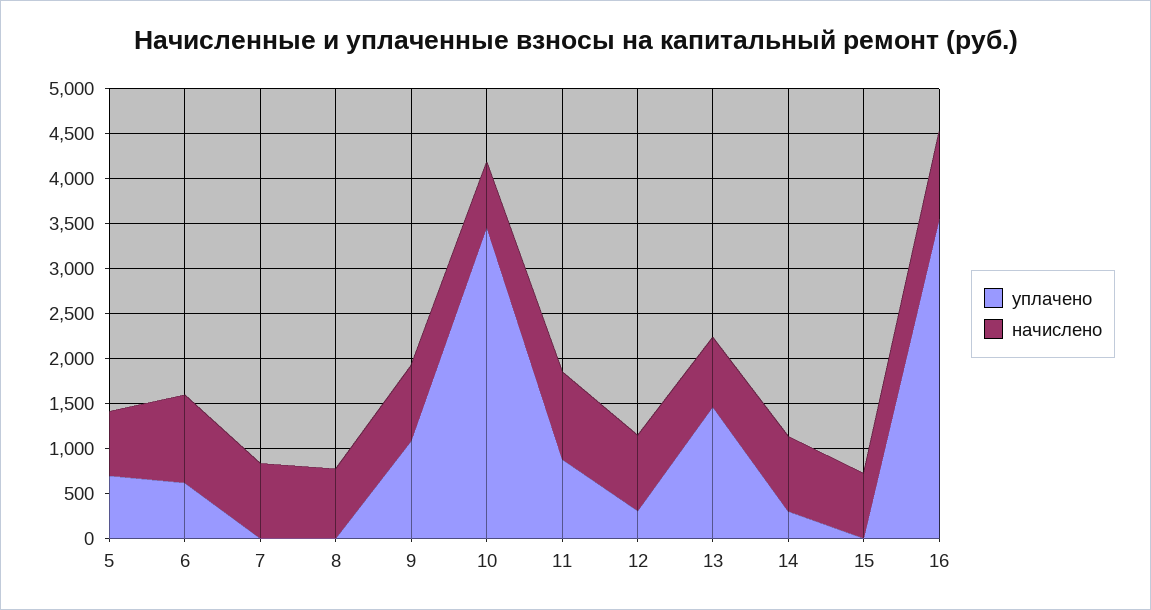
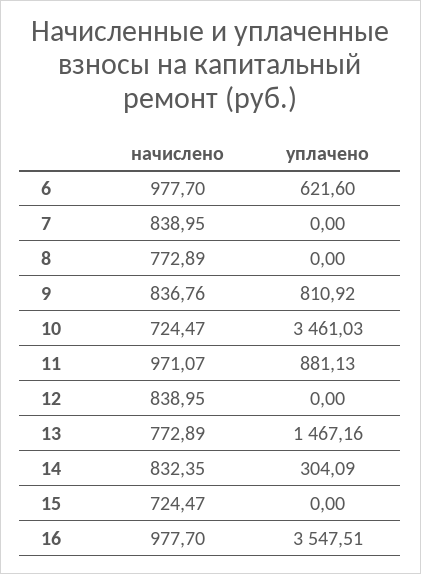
уплачено, 5: 700 -> none
начислено, 5: 700 -> none
уплачено, 9: 1100 -> 810.92
уплачено, 12: 300 -> 0

